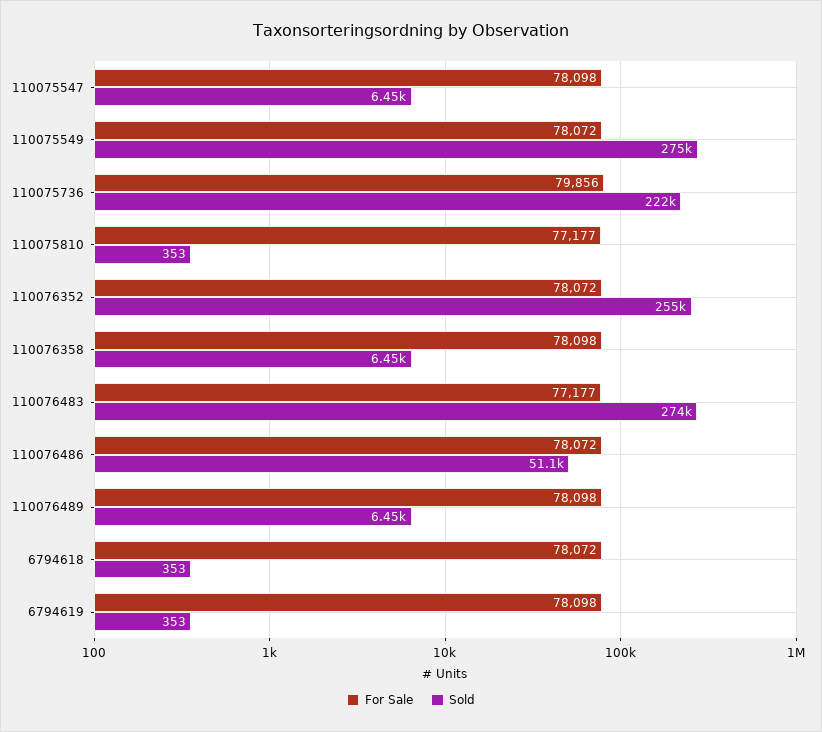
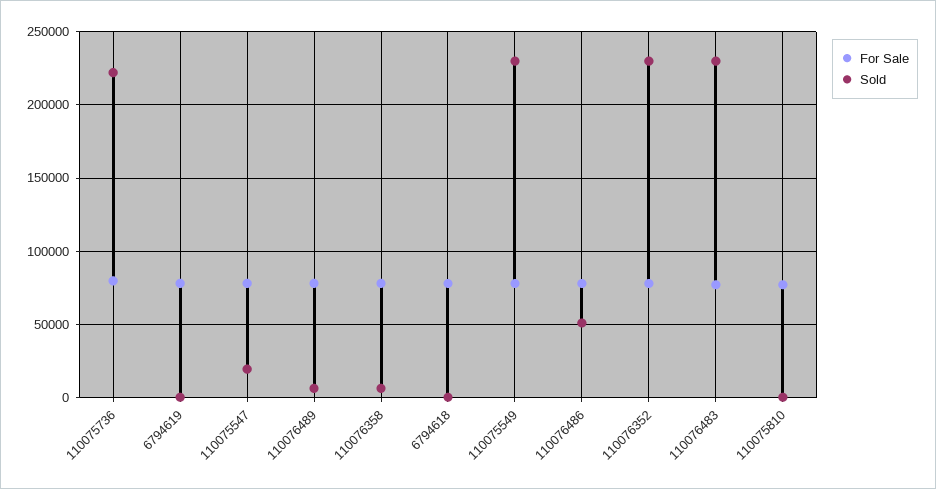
Sold, 110075547: 6450 -> 20000
Sold, 110075549: 275000 -> 230000
Sold, 110076352: 255000 -> 230000
Sold, 110076483: 274000 -> 230000

